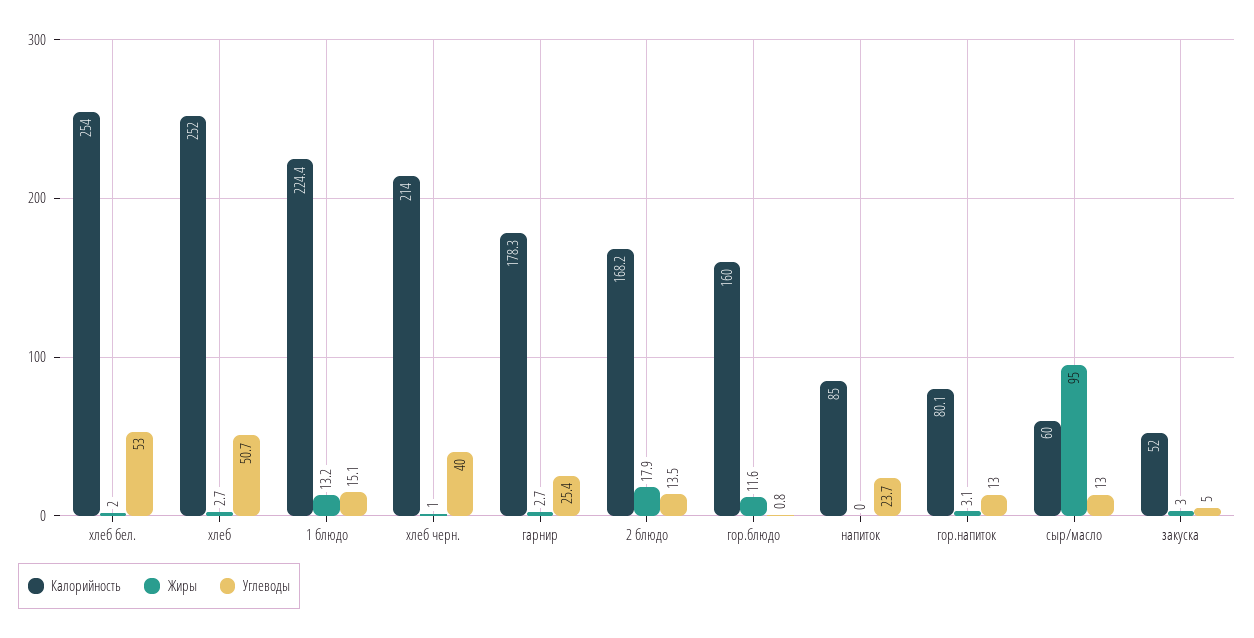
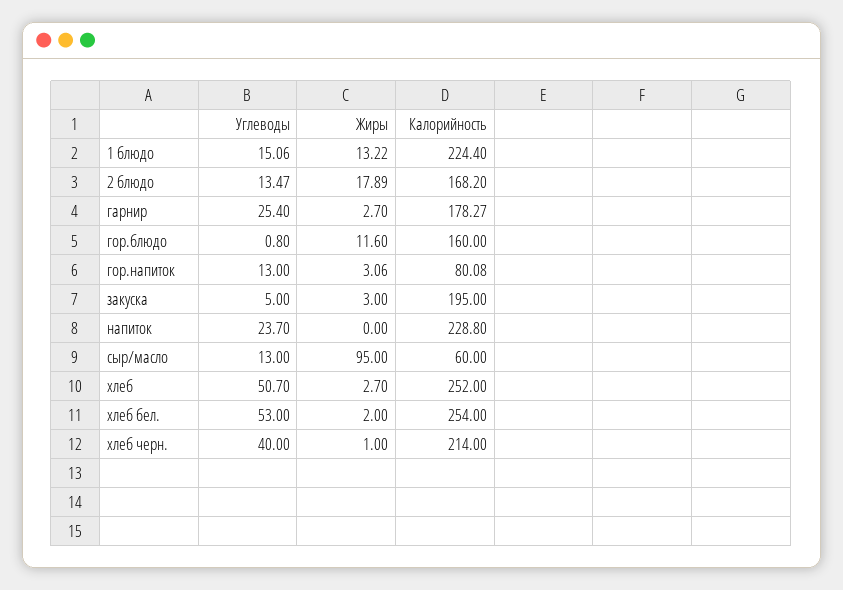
Калорийность, напиток: 85 -> 228.8
Калорийность, закуска: 52 -> 195

